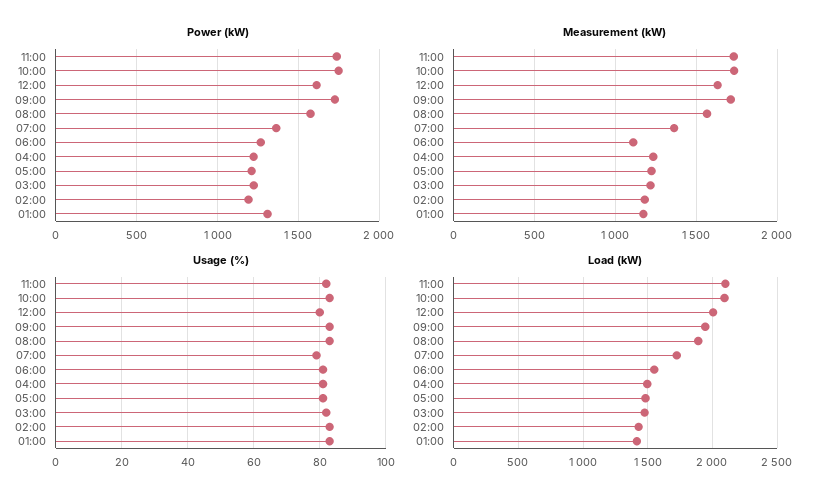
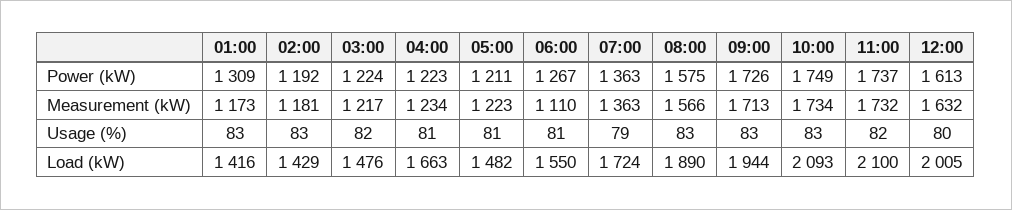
Load (kW), 04:00: 1500 -> 1663

